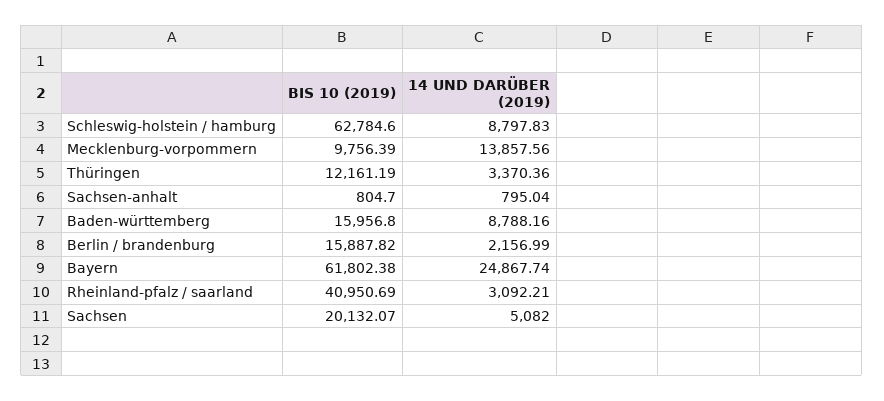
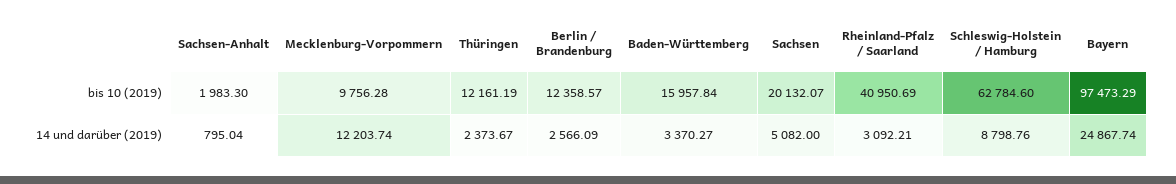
14 UND DARÜBER (2019), Schleswig-holstein / hamburg: 8797.83 -> 8798.76
BIS 10 (2019), Mecklenburg-vorpommern: 9756.39 -> 9756.28
14 UND DARÜBER (2019), Mecklenburg-vorpommern: 13857.56 -> 12203.74
14 UND DARÜBER (2019), Thüringen: 3370.36 -> 2373.67
BIS 10 (2019), Sachsen-anhalt: 804.7 -> 1983.3
BIS 10 (2019), Baden-württemberg: 15956.8 -> 15957.84
14 UND DARÜBER (2019), Baden-württemberg: 8788.16 -> 3370.27
BIS 10 (2019), Berlin / brandenburg: 15887.82 -> 12358.57
14 UND DARÜBER (2019), Berlin / brandenburg: 2156.99 -> 2566.09
BIS 10 (2019), Bayern: 61802.38 -> 97473.29

